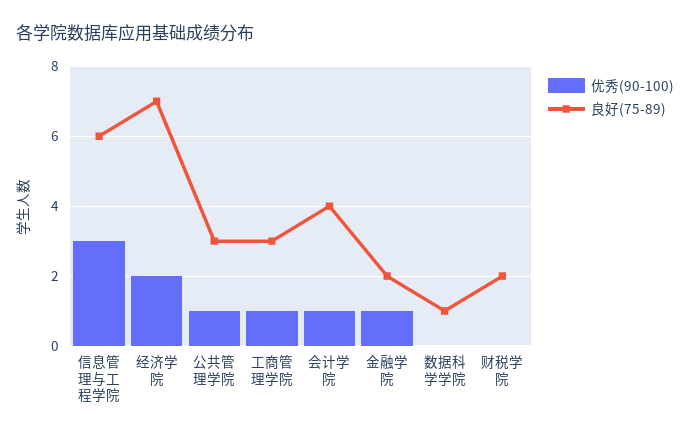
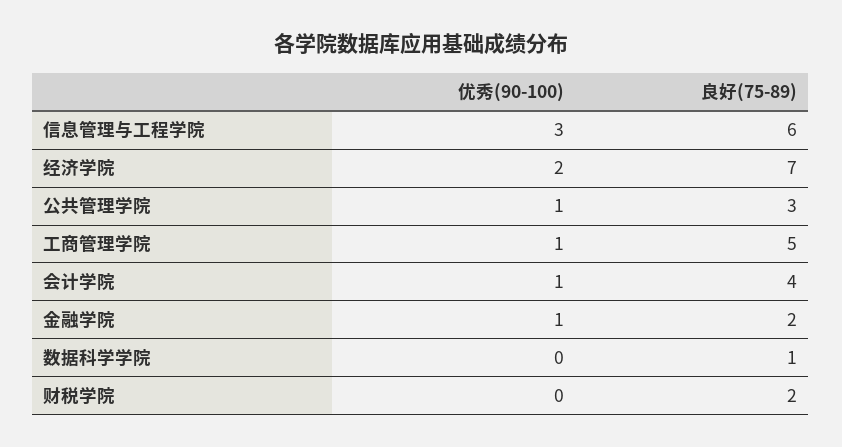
良好(75-89), 工商管理学院: 3 -> 5

